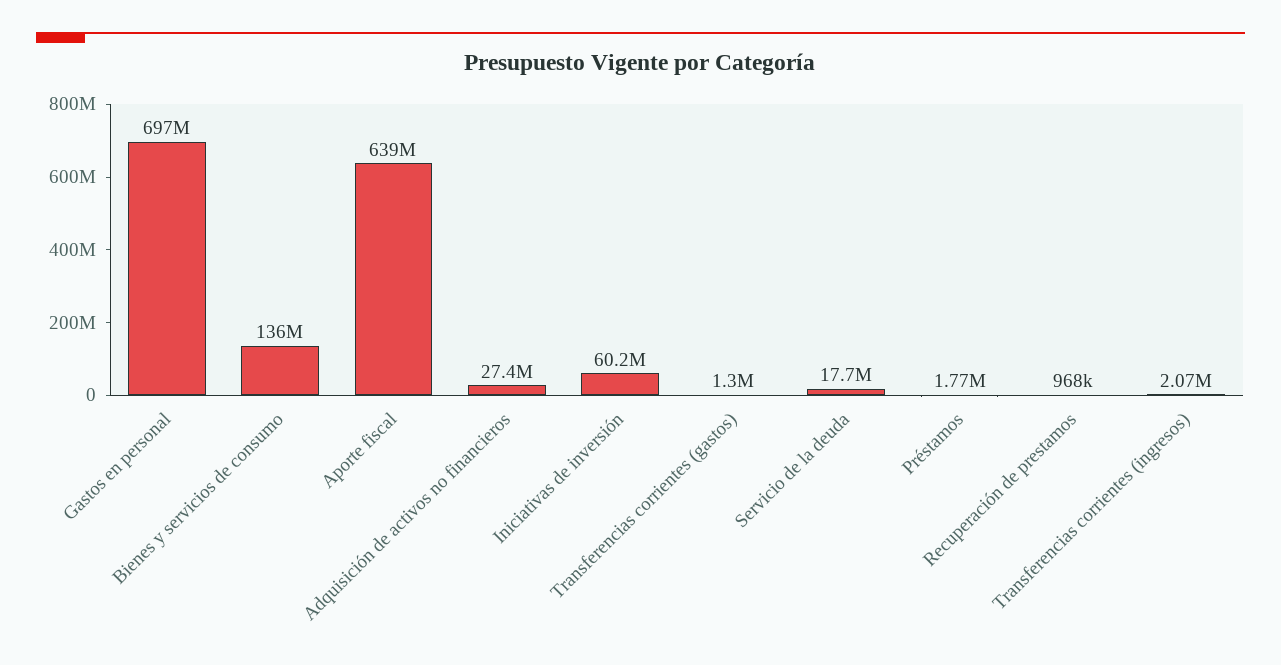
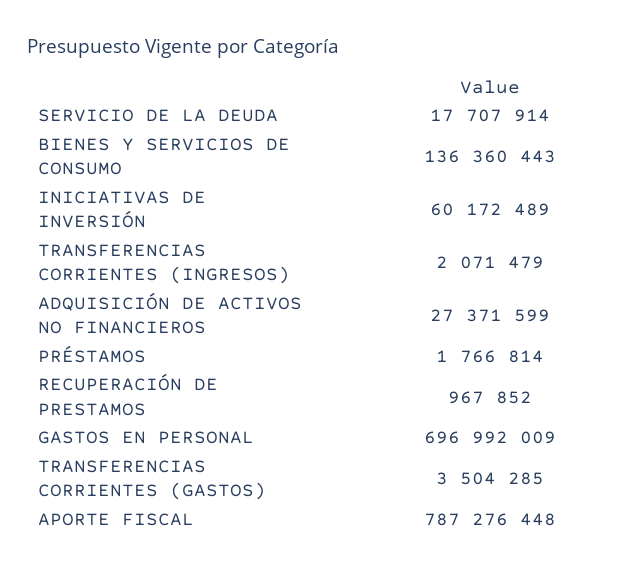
Aporte fiscal: 639000000 -> 787276448
Transferencias corrientes (gastos): 1300000 -> 3504285

